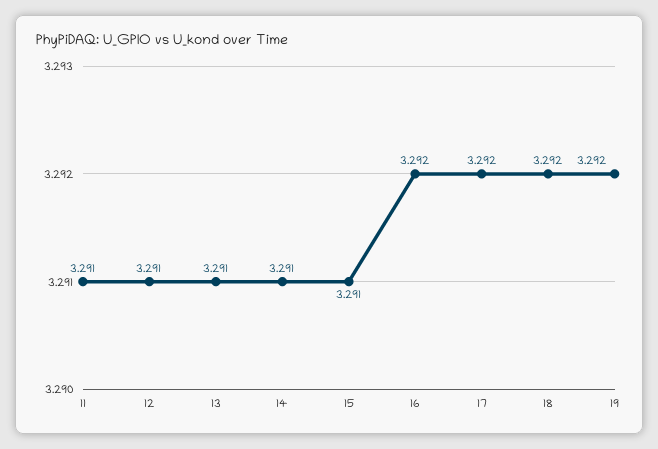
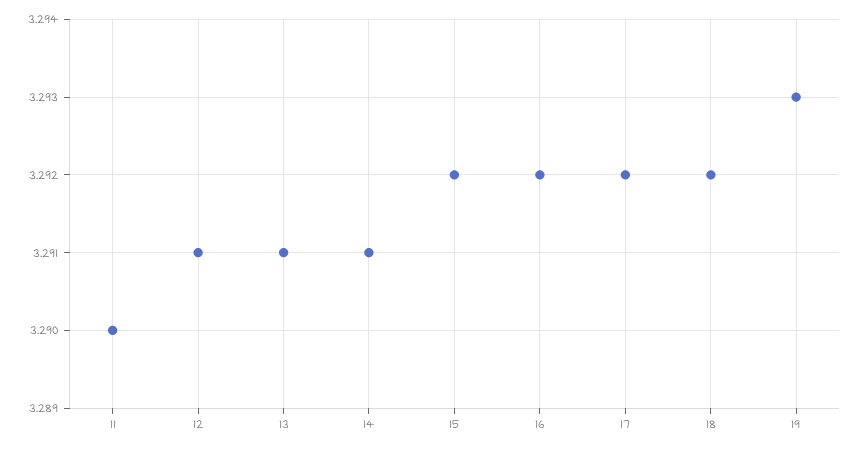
11: 3.291 -> 3.29
15: 3.291 -> 3.292
19: 3.292 -> 3.293

